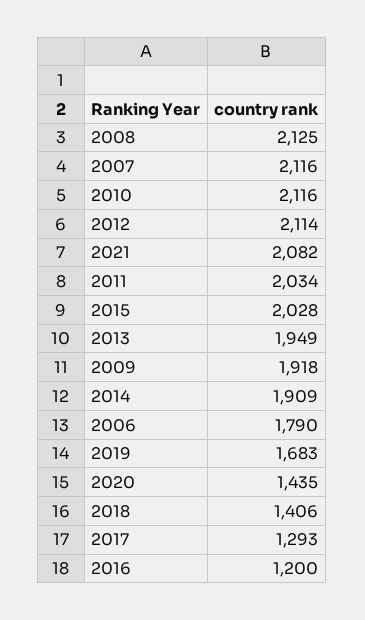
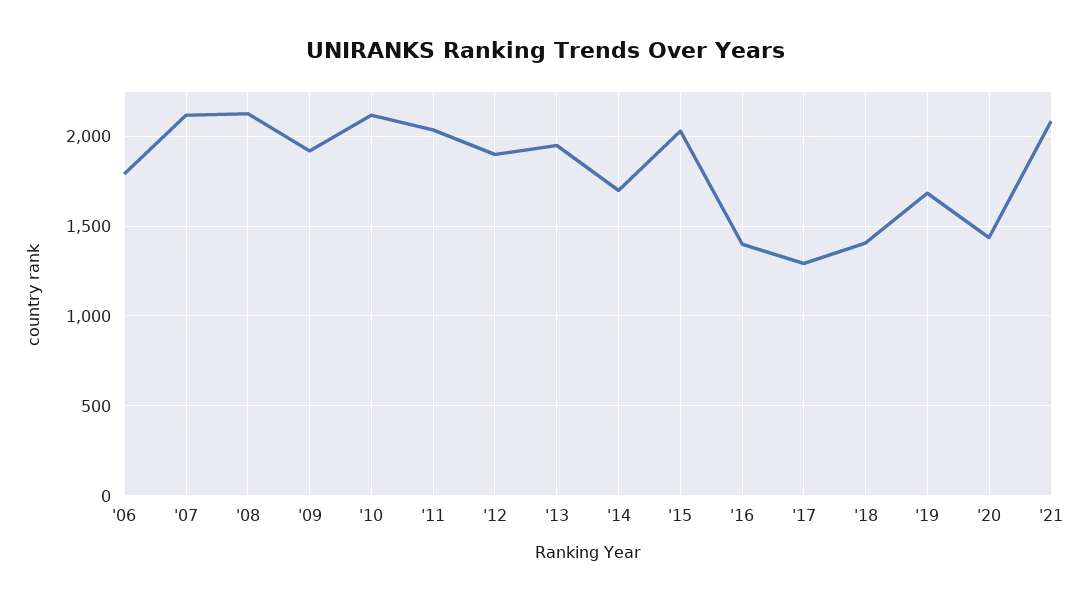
2012: 2114 -> 1900
2014: 1909 -> 1700
2016: 1200 -> 1400

